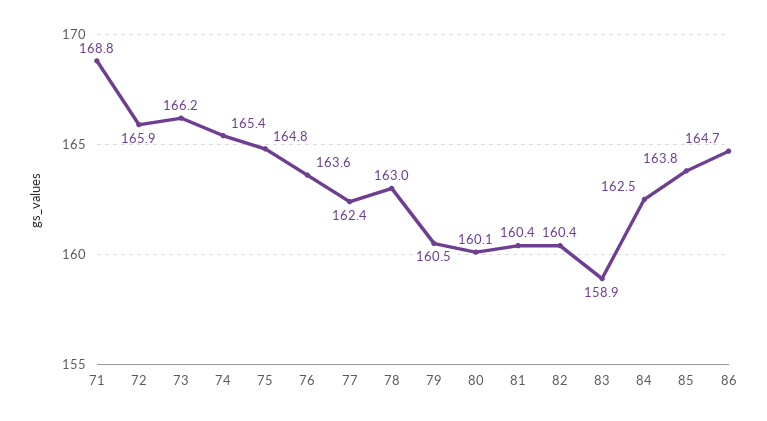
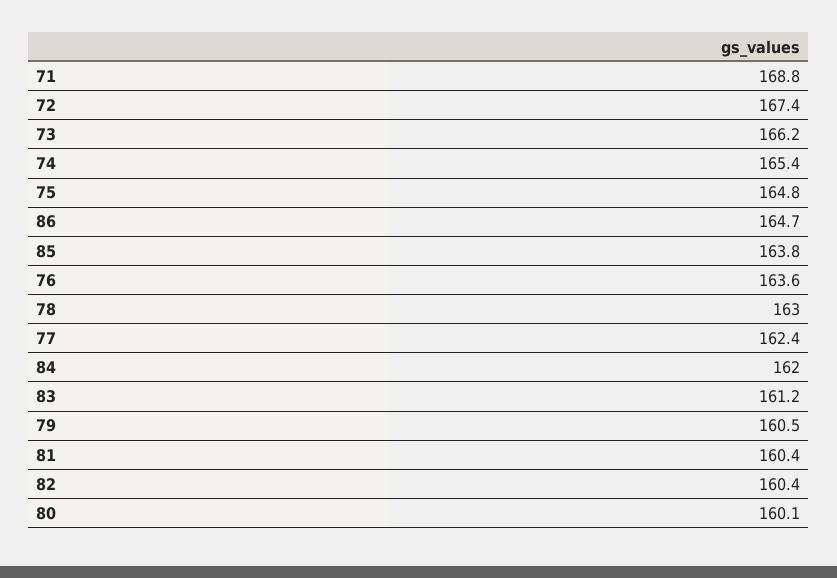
72: 165.9 -> 167.4
83: 158.9 -> 161.2
84: 162.5 -> 162

